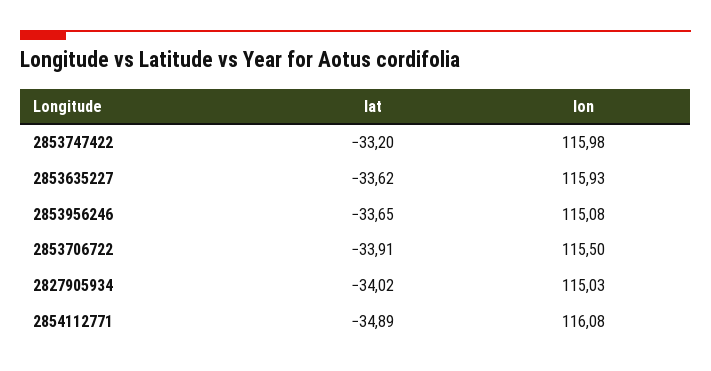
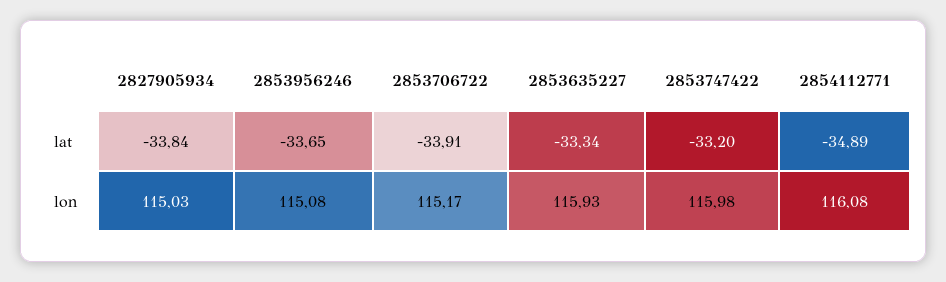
lat, 2853635227: -33.62 -> -33.34
lon, 2853706722: 115.5 -> 115.17
lat, 2827905934: -34.02 -> -33.84

